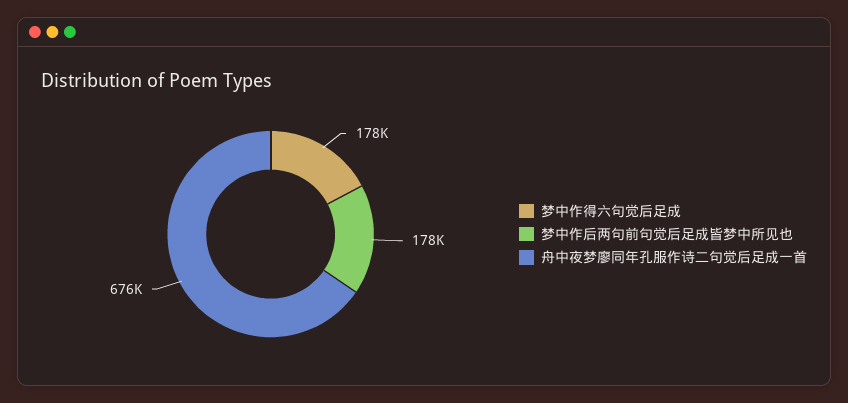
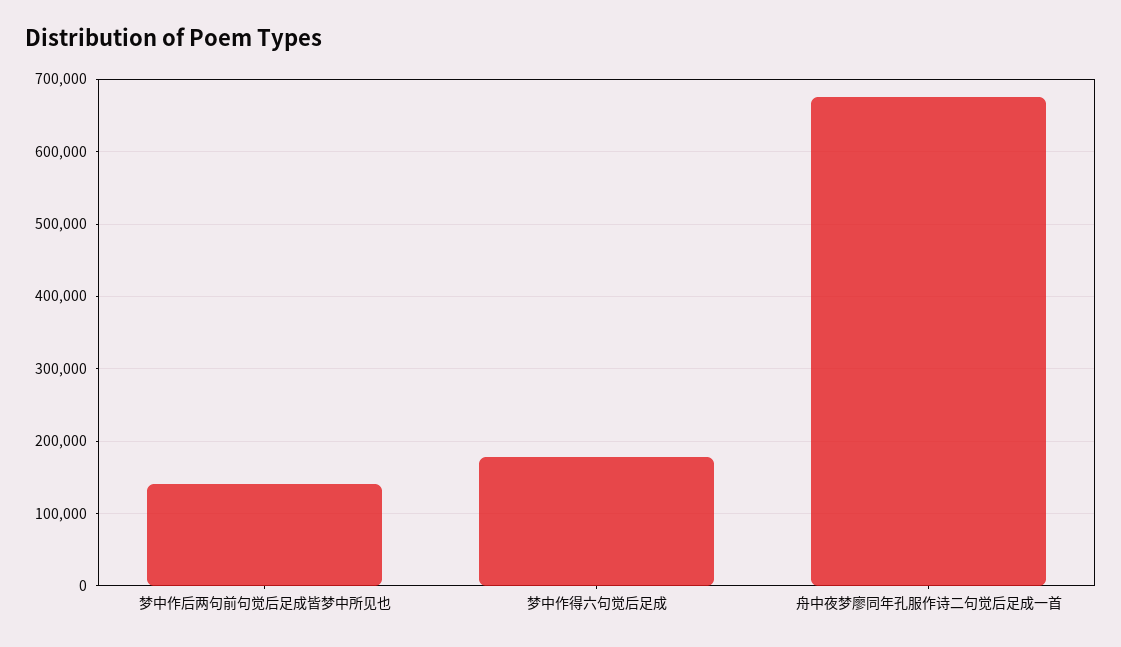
梦中作后两句前句觉后足成皆梦中所见也: 178000 -> 140000

